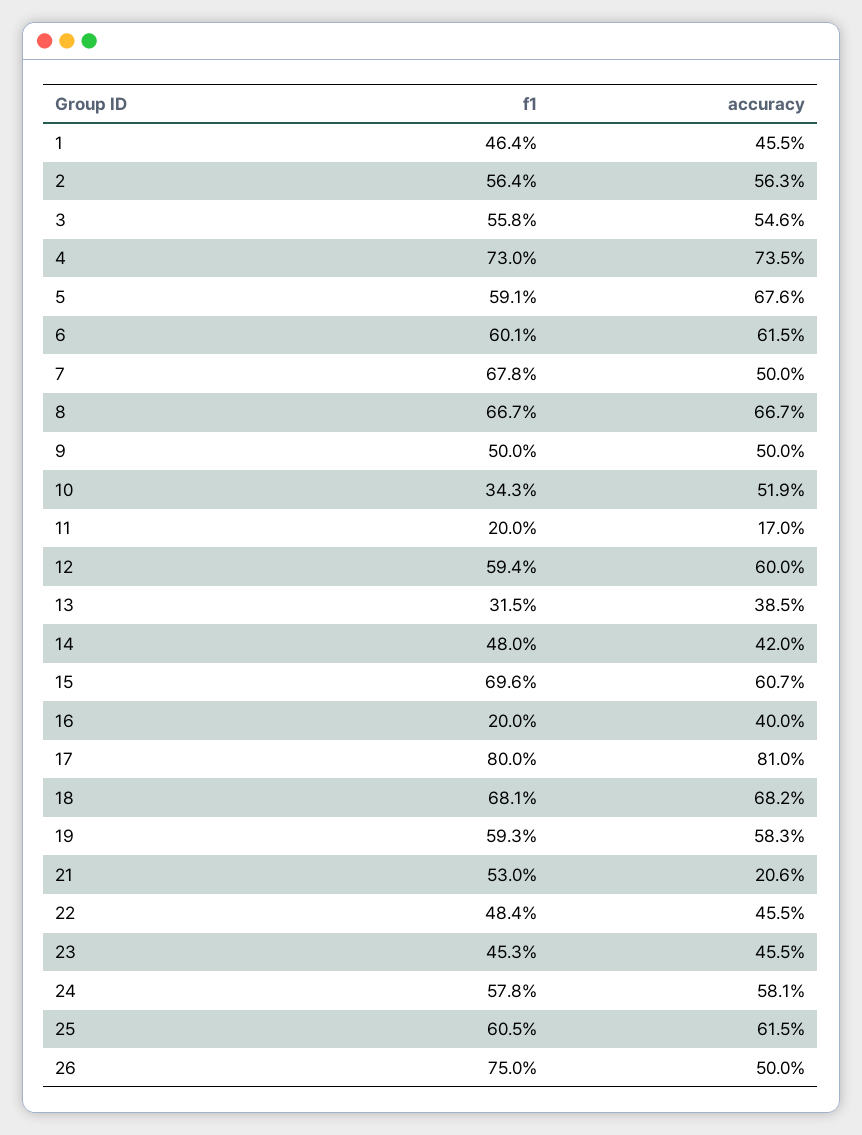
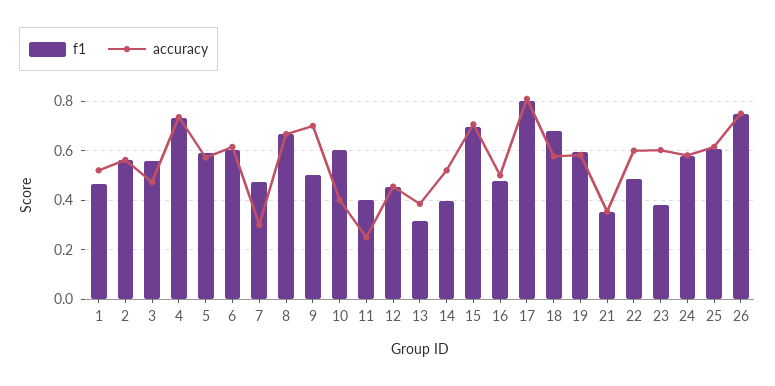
accuracy, 1: 0.455 -> 0.525
accuracy, 3: 0.546 -> 0.475
accuracy, 5: 0.676 -> 0.575
f1, 7: 0.678 -> 0.475
accuracy, 7: 0.5 -> 0.3
accuracy, 9: 0.5 -> 0.7
f1, 10: 0.343 -> 0.6
accuracy, 10: 0.519 -> 0.4
f1, 11: 0.2 -> 0.4
accuracy, 11: 0.17 -> 0.25
f1, 12: 0.594 -> 0.45
accuracy, 12: 0.6 -> 0.45
f1, 14: 0.48 -> 0.4
accuracy, 14: 0.42 -> 0.525
accuracy, 15: 0.607 -> 0.7
f1, 16: 0.2 -> 0.475
accuracy, 16: 0.4 -> 0.5
accuracy, 18: 0.682 -> 0.575
f1, 21: 0.53 -> 0.35
accuracy, 21: 0.206 -> 0.35
accuracy, 22: 0.455 -> 0.6
f1, 23: 0.453 -> 0.375
accuracy, 23: 0.455 -> 0.6
accuracy, 26: 0.5 -> 0.75

